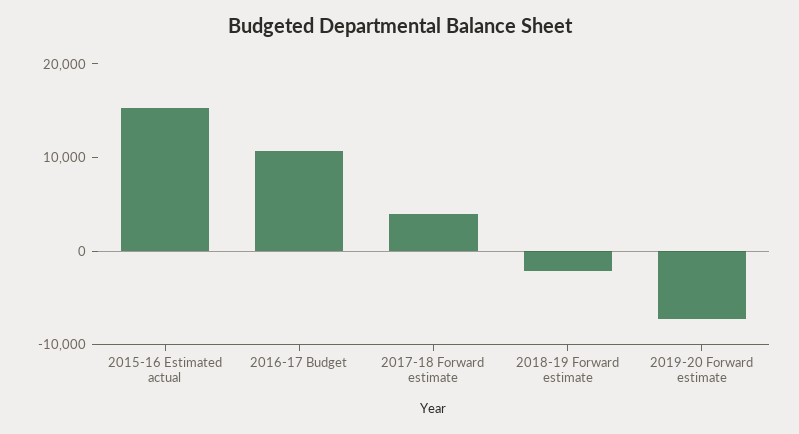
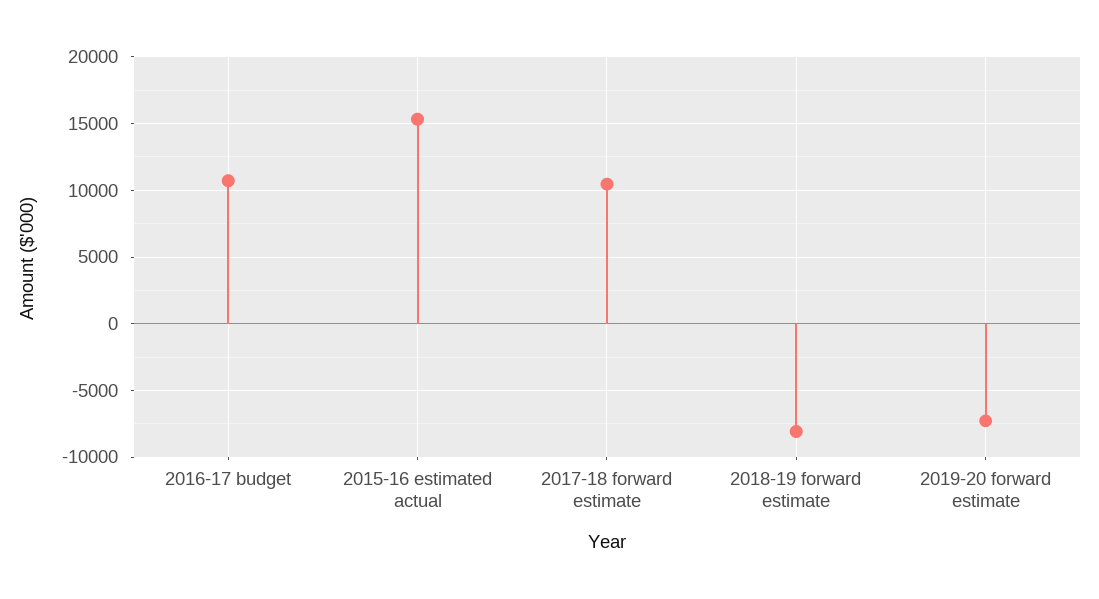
2017-18 Forward estimate: 4000 -> 10500
2018-19 Forward estimate: -2000 -> -8000

